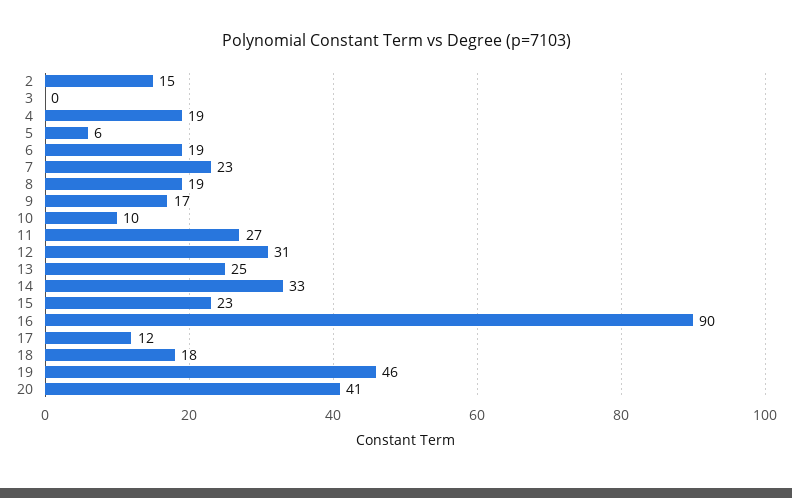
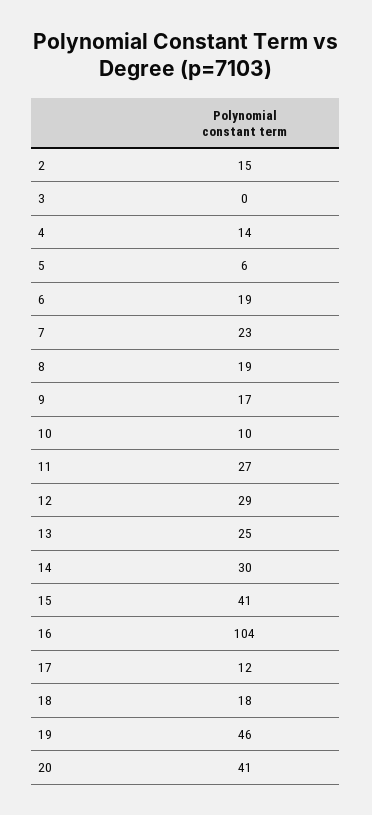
4: 19 -> 14
12: 31 -> 29
14: 33 -> 30
15: 23 -> 41
16: 90 -> 104

